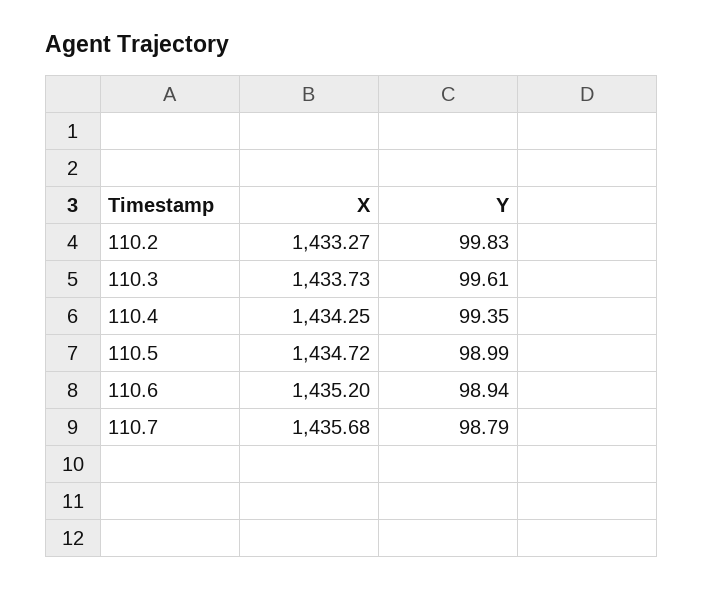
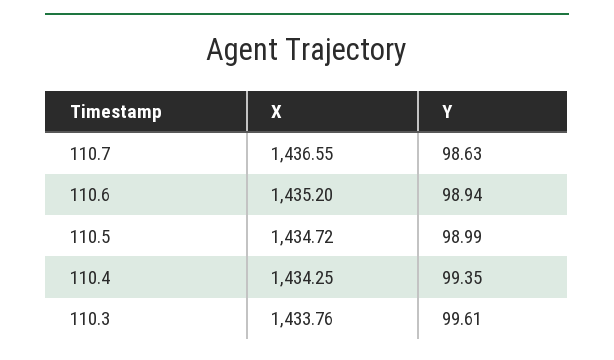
X, 110.2: 1433.27 -> none
Y, 110.2: 99.83 -> none
X, 110.3: 1433.73 -> 1433.76
X, 110.7: 1435.68 -> 1436.55
Y, 110.7: 98.79 -> 98.63

